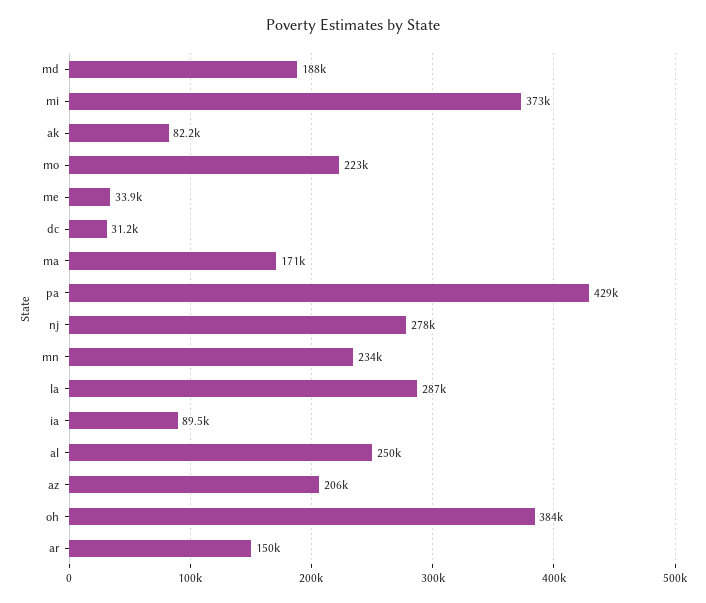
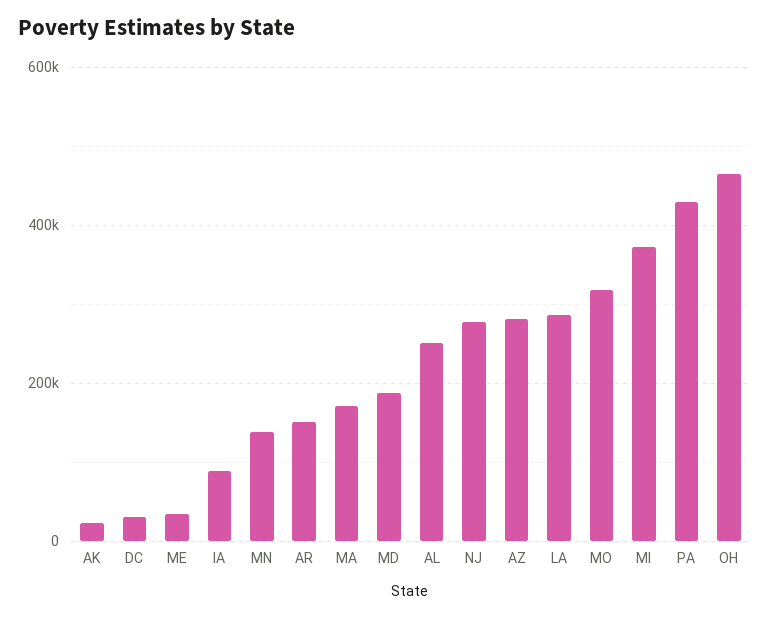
ak: 82200 -> 20000
mo: 223000 -> 320000
mn: 234000 -> 140000
az: 206000 -> 280000
oh: 384000 -> 460000

